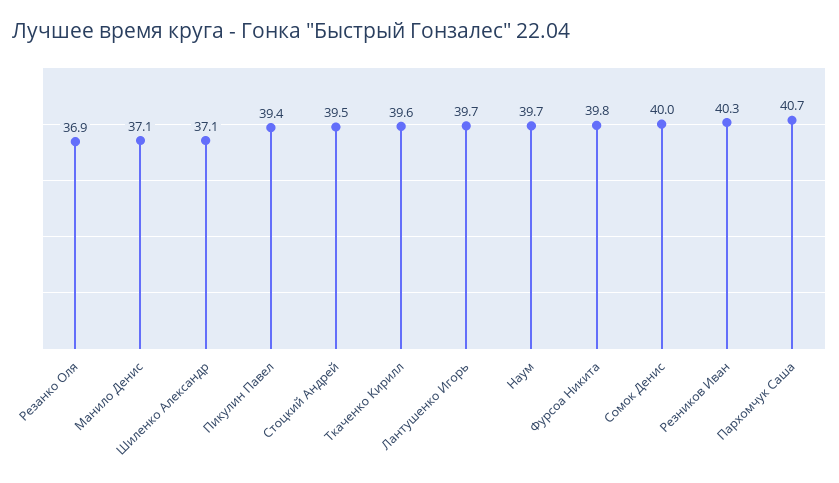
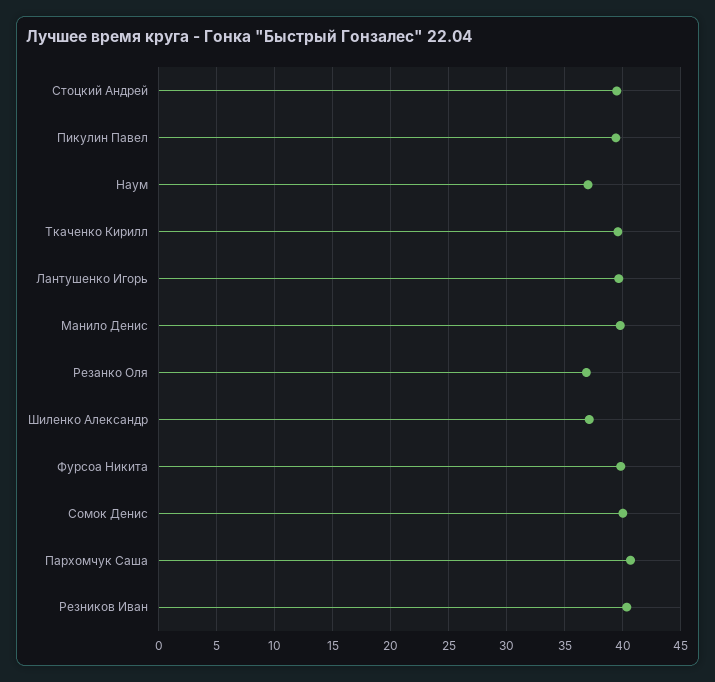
Манило Денис: 37.1 -> 40
Наум: 39.7 -> 37

